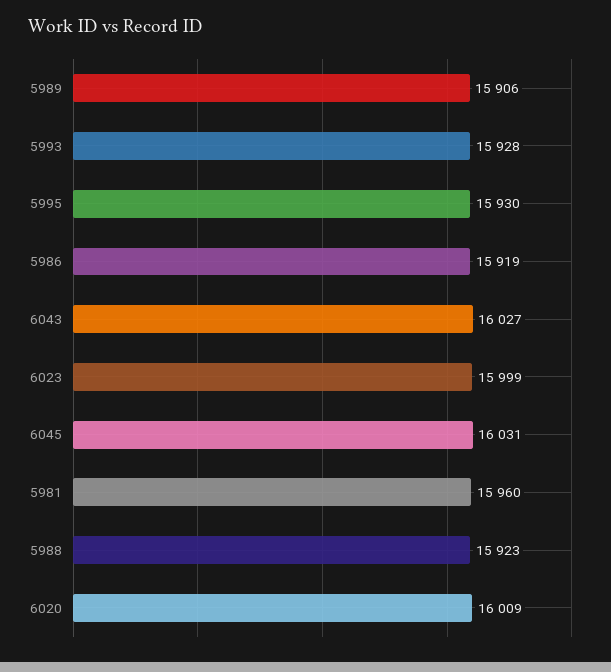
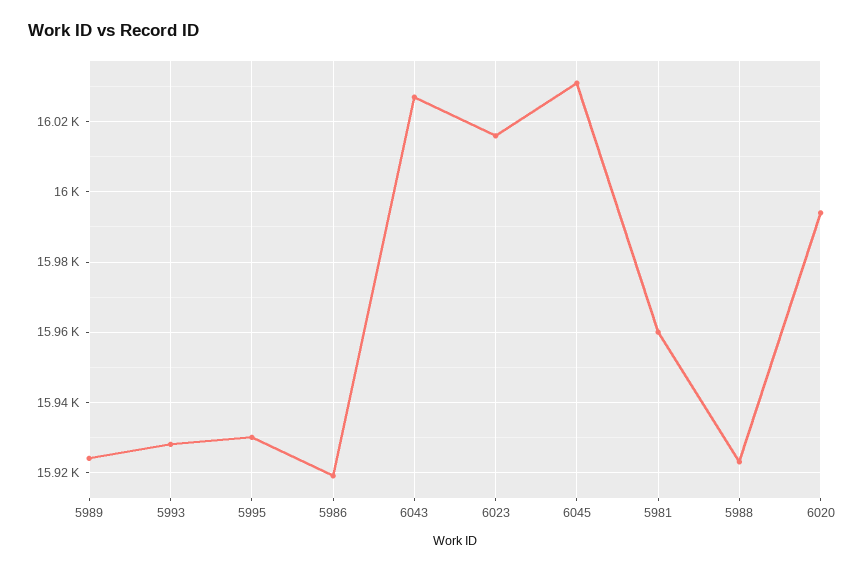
5989: 15906 -> 15925
6023: 15999 -> 16015
6020: 16009 -> 15995

